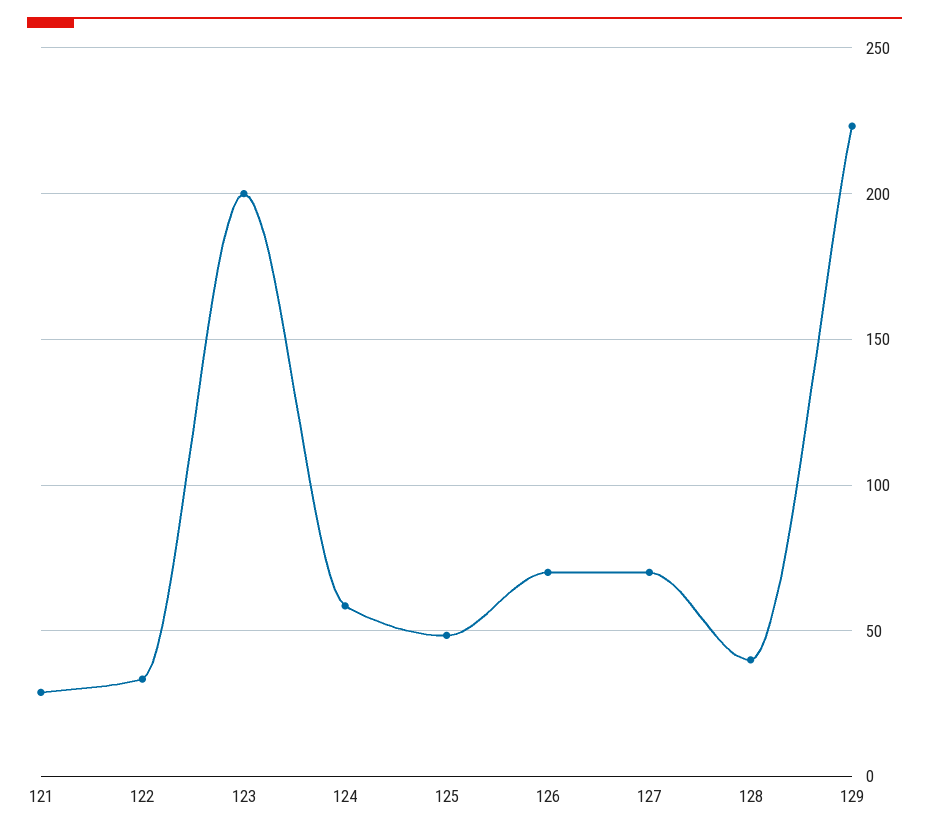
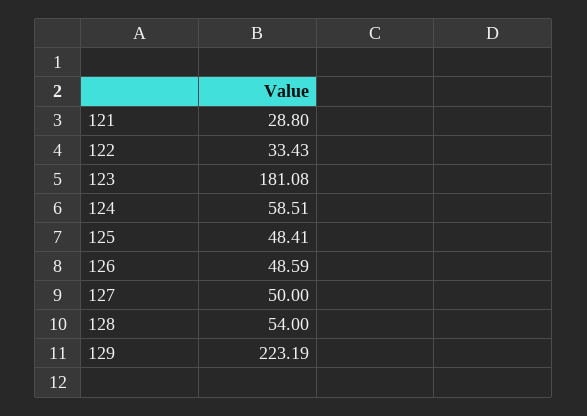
123: 200 -> 181.08
126: 70 -> 48.59
127: 70 -> 50
128: 40 -> 54

